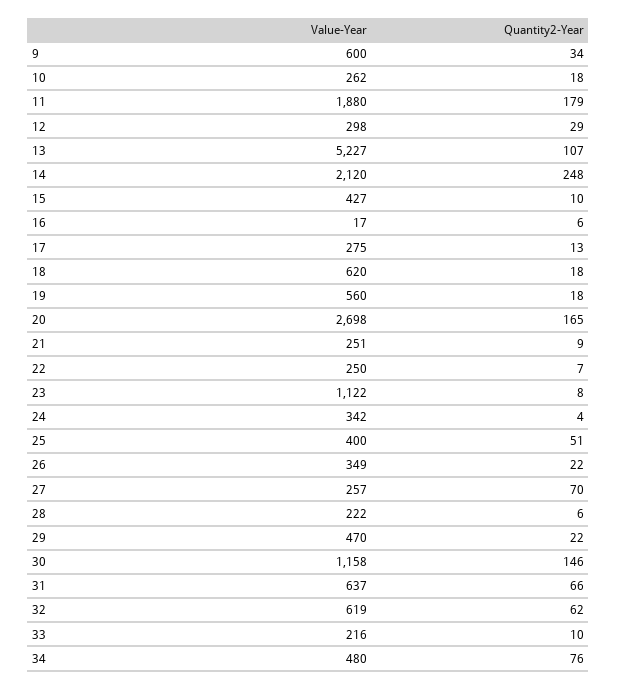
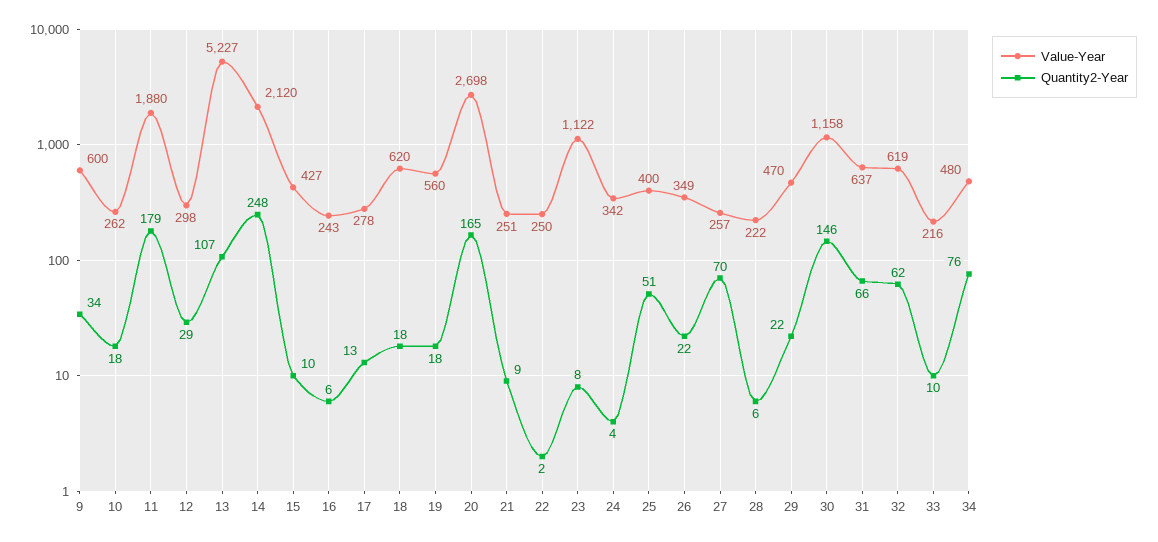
Value-Year, 16: 17 -> 243
Value-Year, 17: 275 -> 278
Quantity2-Year, 22: 7 -> 2

